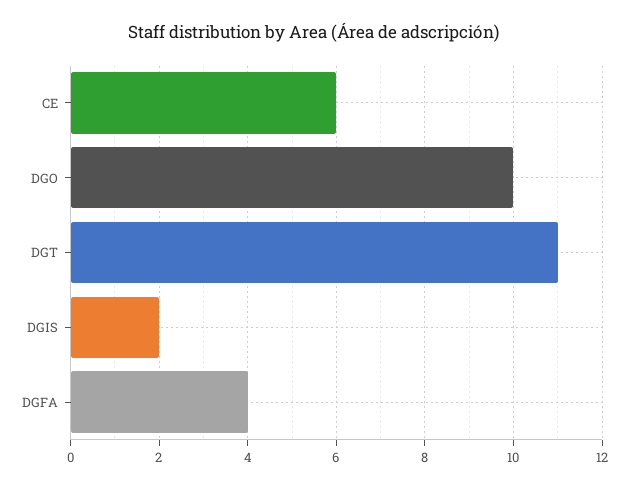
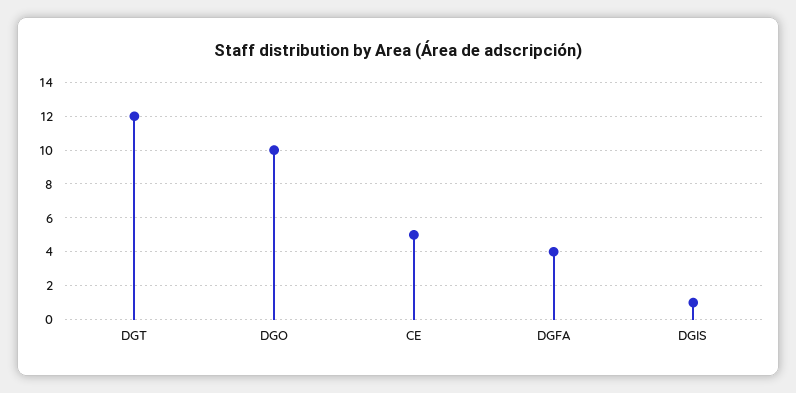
CE: 6 -> 5
DGT: 11 -> 12
DGIS: 2 -> 1

